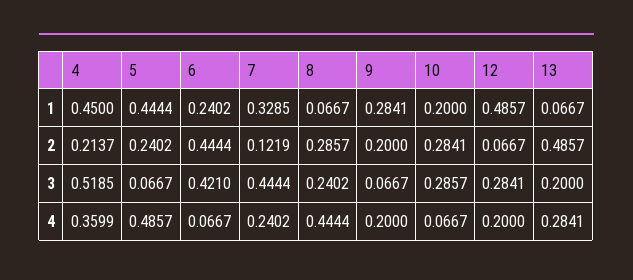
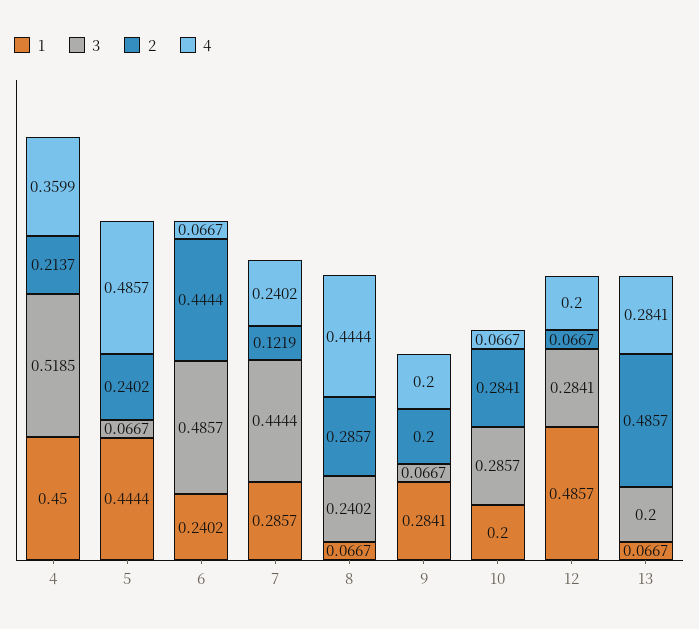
1, 7: 0.3285 -> 0.2857
3, 6: 0.421 -> 0.4857

